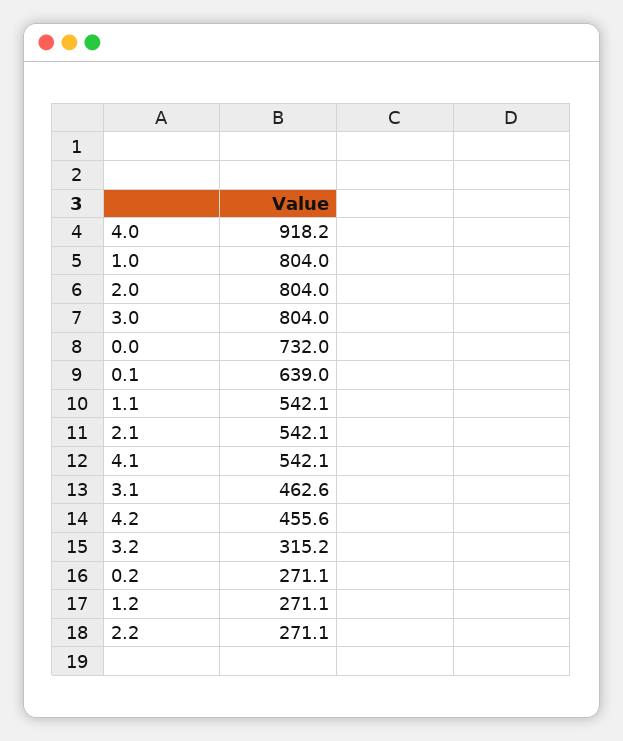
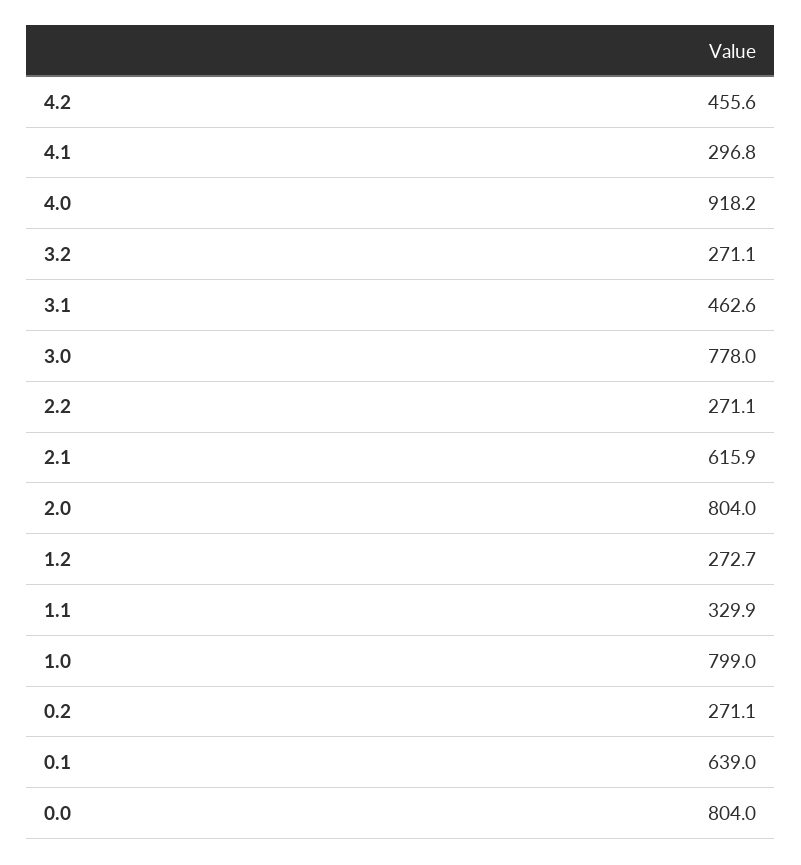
1.0: 804 -> 799
3.0: 804 -> 778
0.0: 732 -> 804
1.1: 542.1 -> 329.9
2.1: 542.1 -> 615.9
4.1: 542.1 -> 296.8
3.2: 315.2 -> 271.1
1.2: 271.1 -> 272.7

